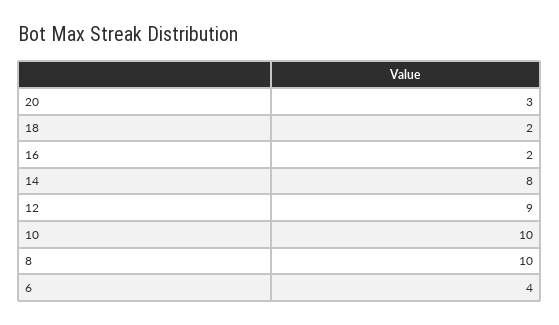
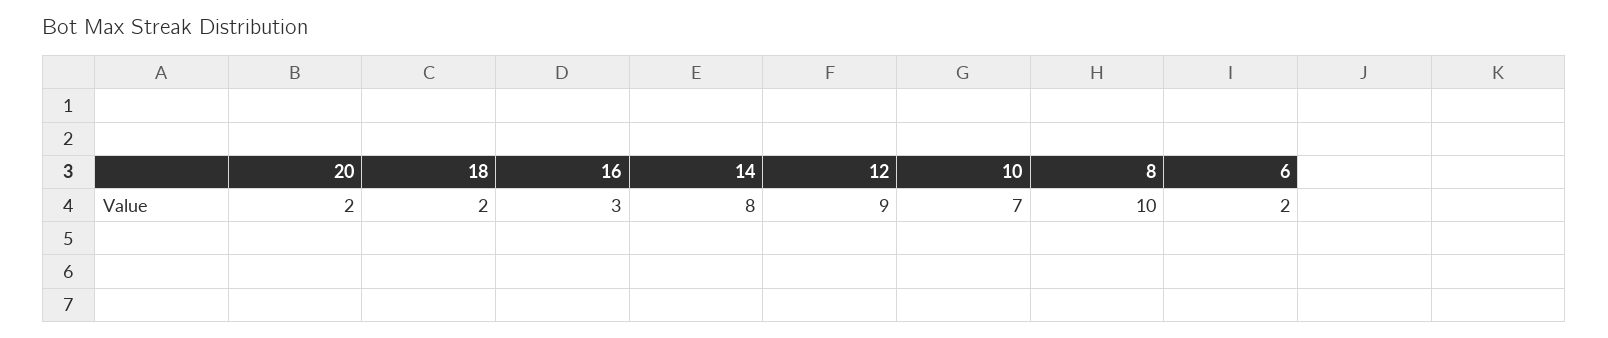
20: 3 -> 2
16: 2 -> 3
10: 10 -> 7
6: 4 -> 2

